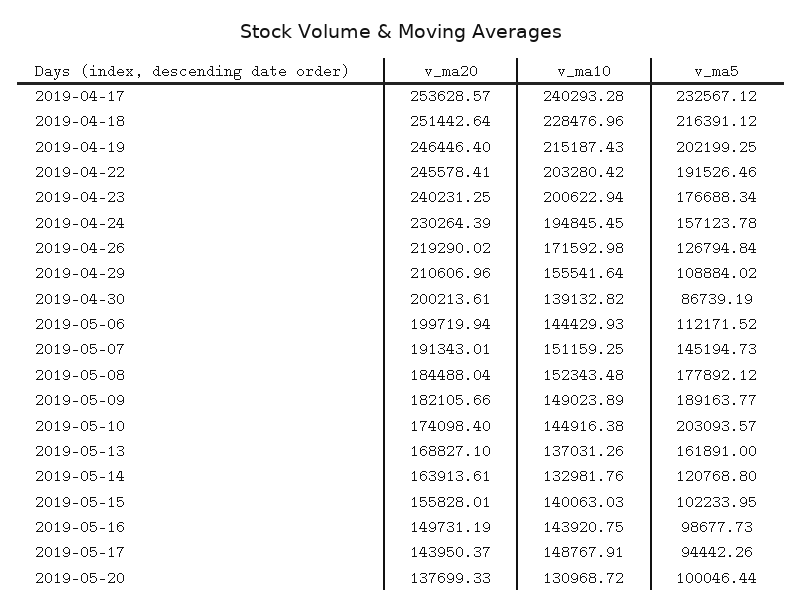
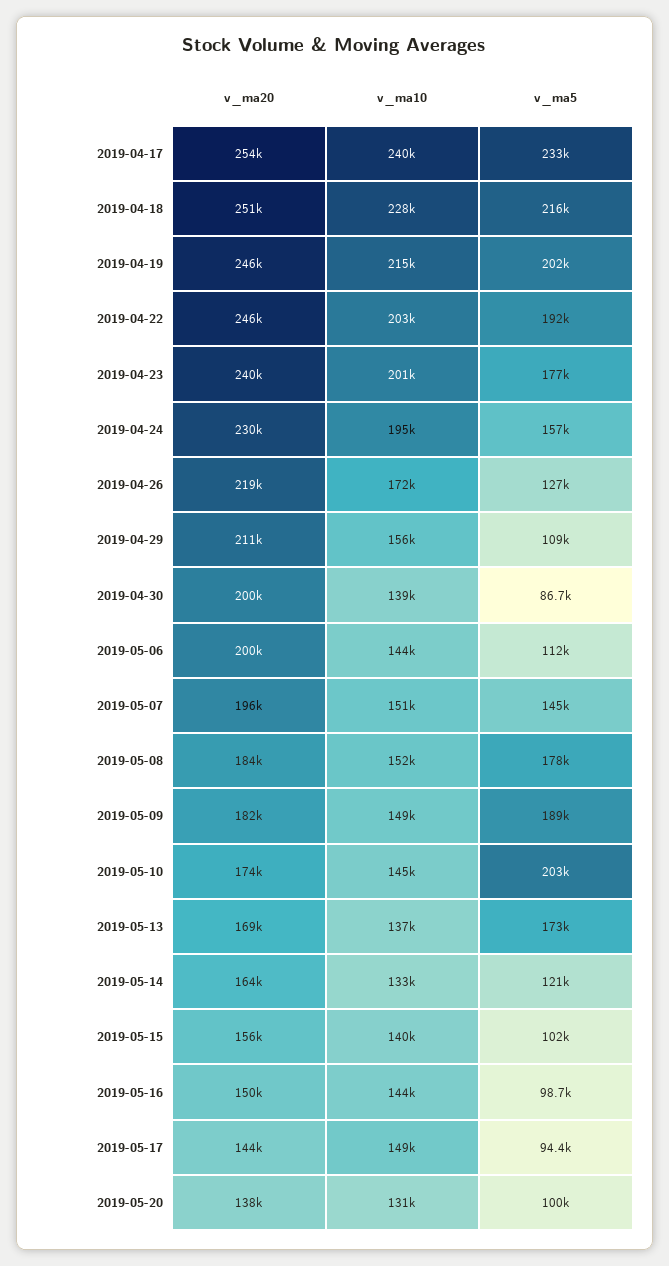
v_ma20, 2019-05-07: 191343.01 -> 196000
v_ma5, 2019-05-13: 161891 -> 173000

